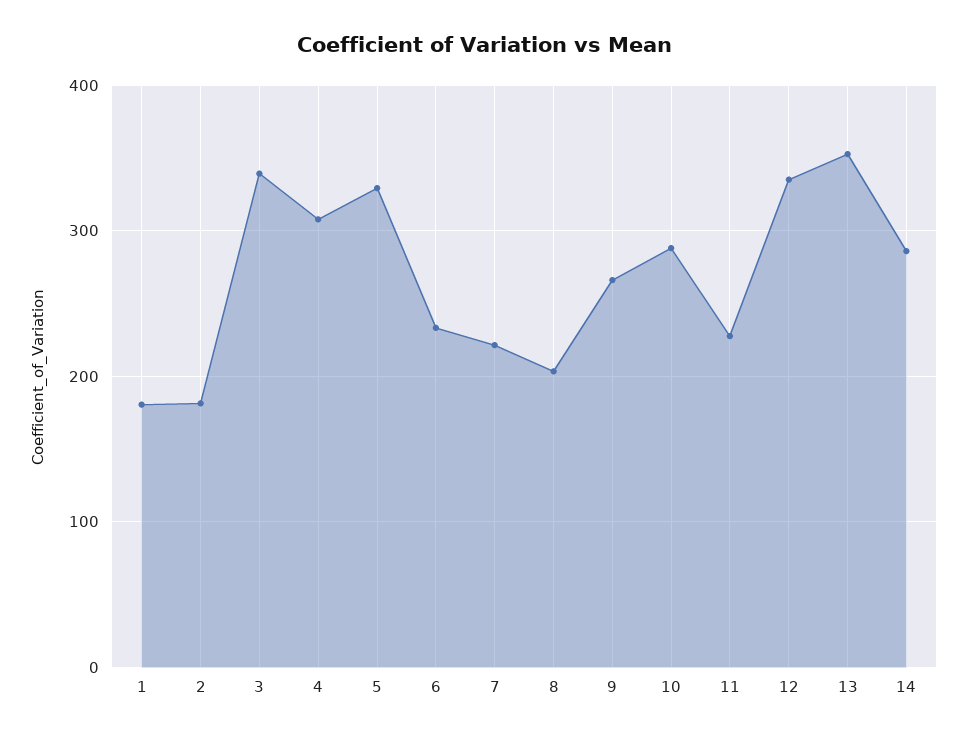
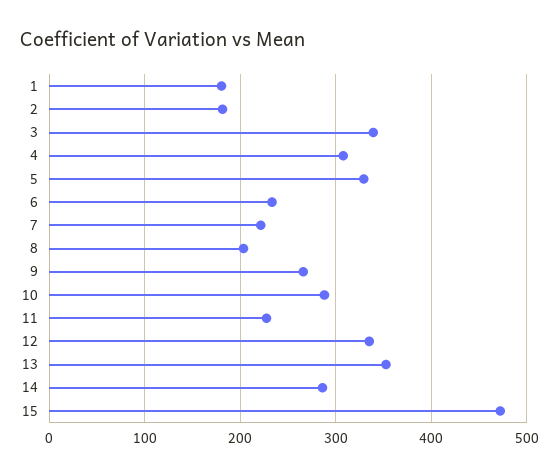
15: none -> 470

